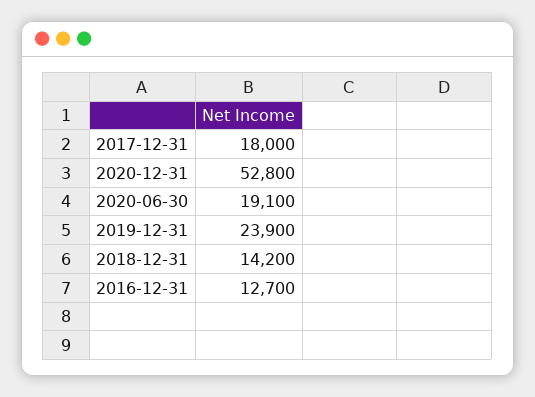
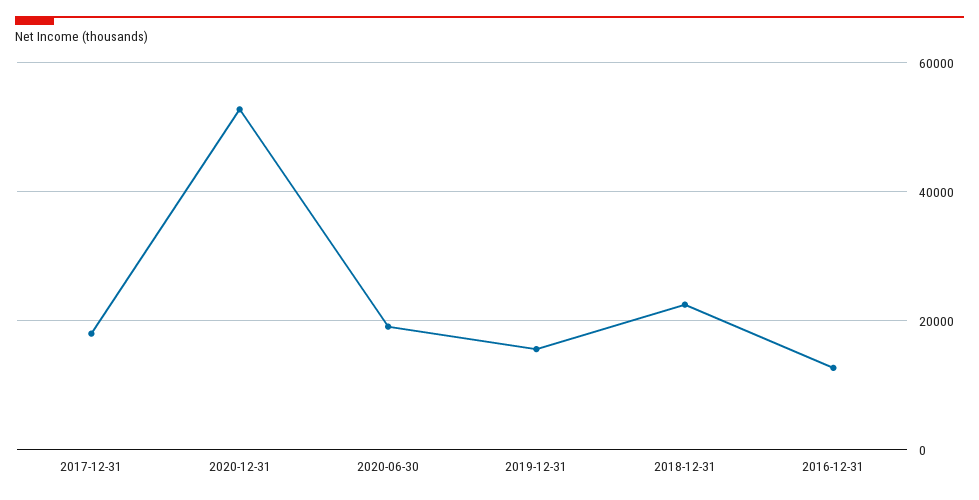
2019-12-31: 23900 -> 16000
2018-12-31: 14200 -> 22000

